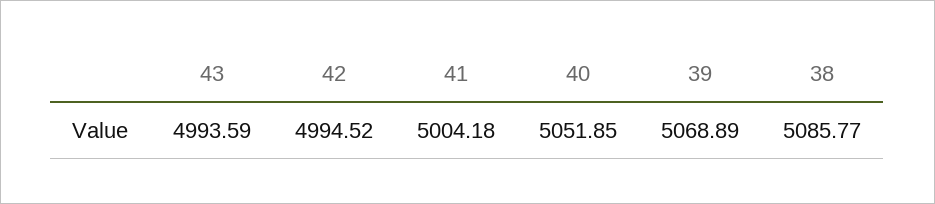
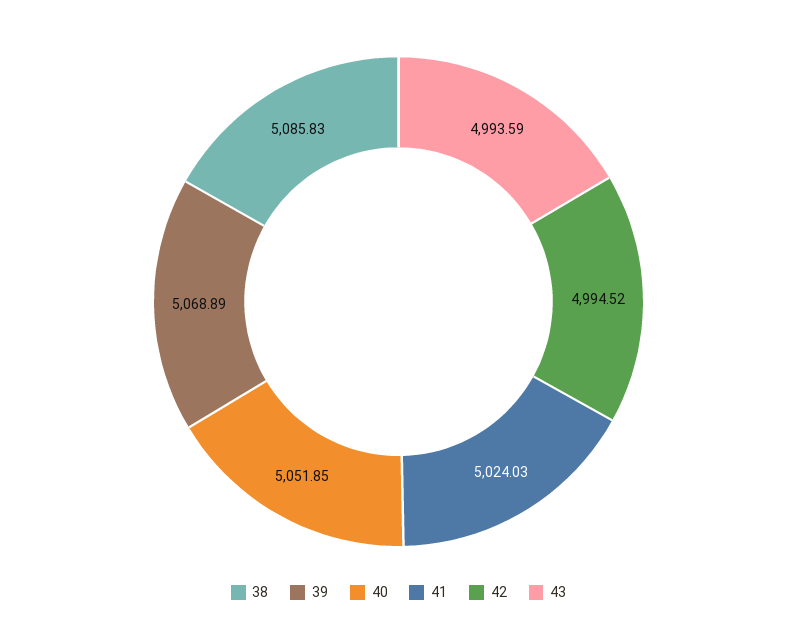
41: 5004.18 -> 5024.03
38: 5085.77 -> 5085.83

